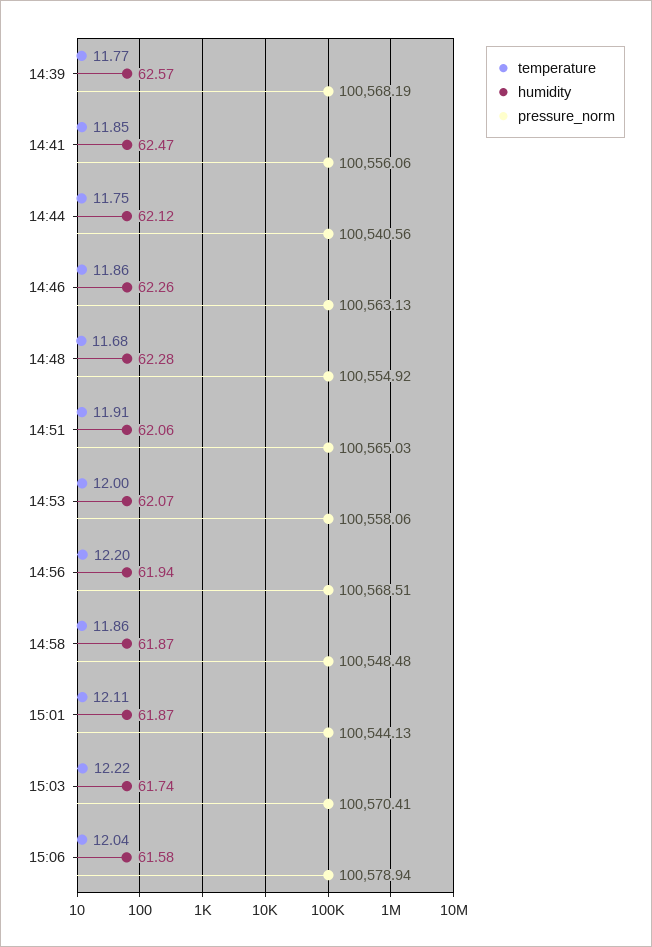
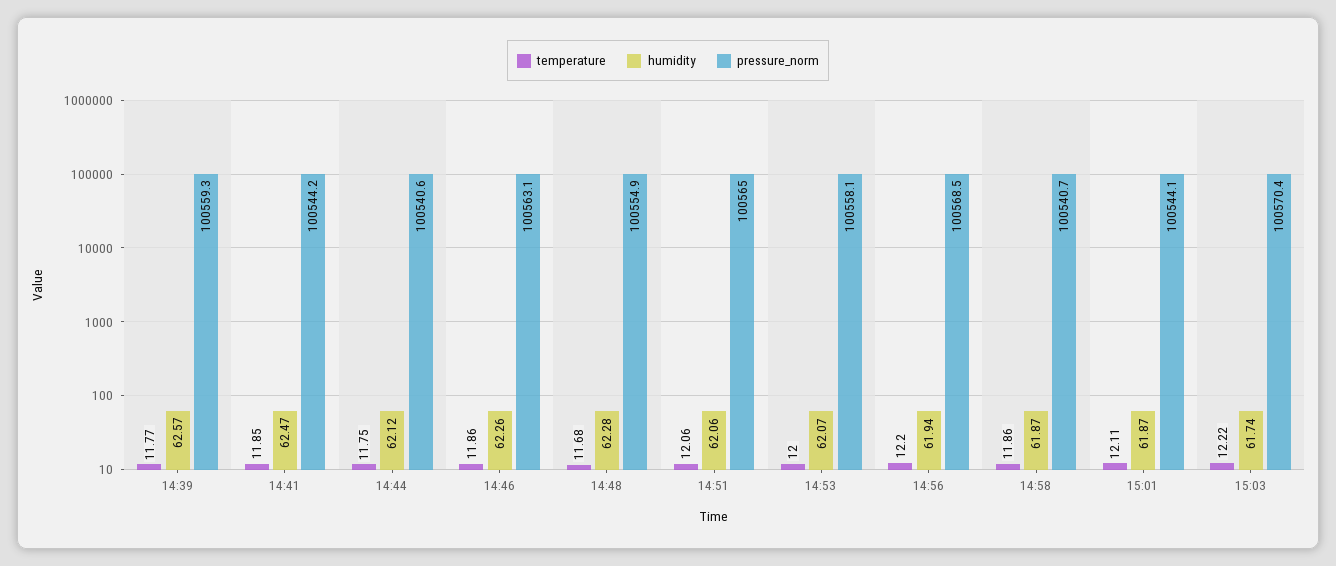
pressure_norm, 14:39: 100568.19 -> 100559.3
pressure_norm, 14:41: 100556.06 -> 100544.2
temperature, 14:51: 11.91 -> 12.06
pressure_norm, 14:58: 100548.48 -> 100540.7
temperature, 15:06: 12.04 -> none
humidity, 15:06: 61.58 -> none
pressure_norm, 15:06: 100578.94 -> none

